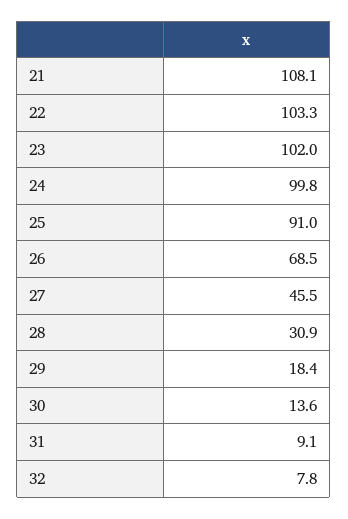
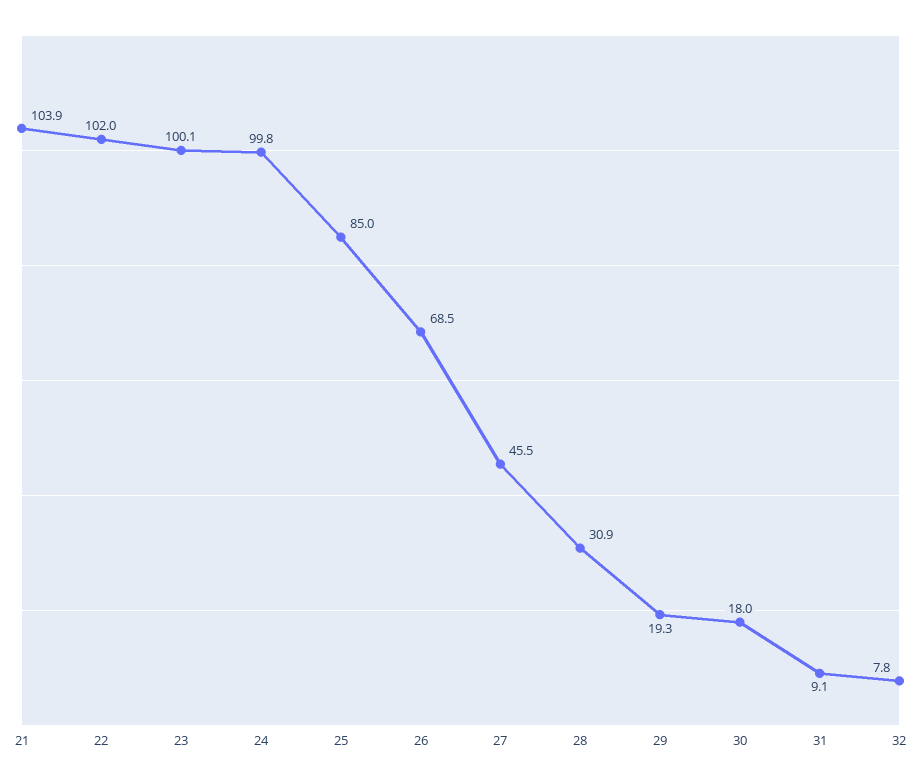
21: 108.1 -> 103.9
22: 103.3 -> 102
23: 102 -> 100.1
25: 91 -> 85
29: 18.4 -> 19.3
30: 13.6 -> 18

